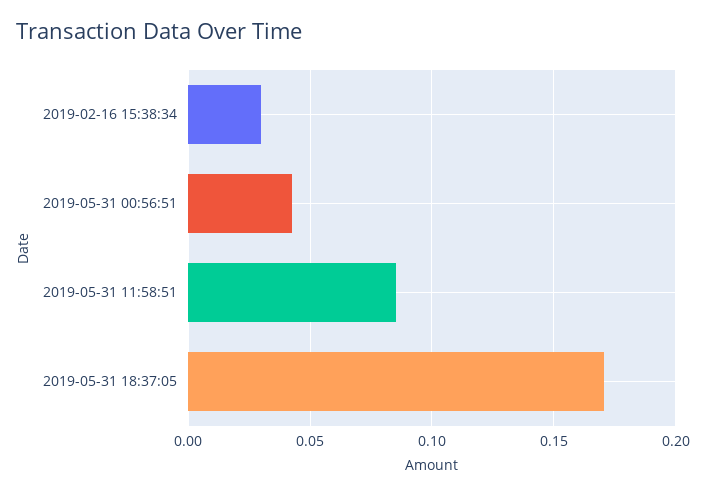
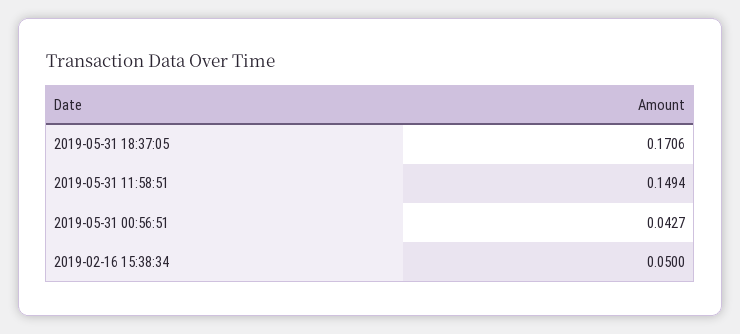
2019-02-16 15:38:34: 0.03 -> 0.05
2019-05-31 11:58:51: 0.085 -> 0.1494

